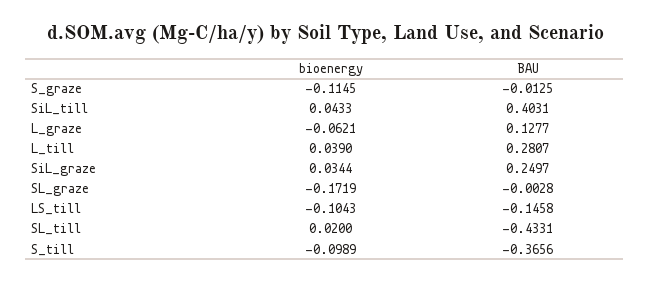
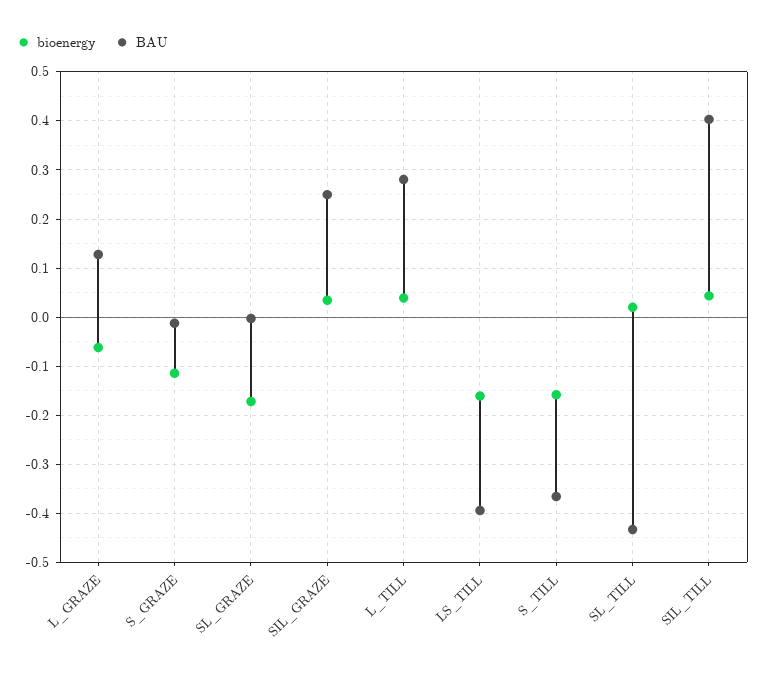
bioenergy, LS_till: -0.1043 -> -0.16
BAU, LS_till: -0.1458 -> -0.4
bioenergy, S_till: -0.0989 -> -0.16

